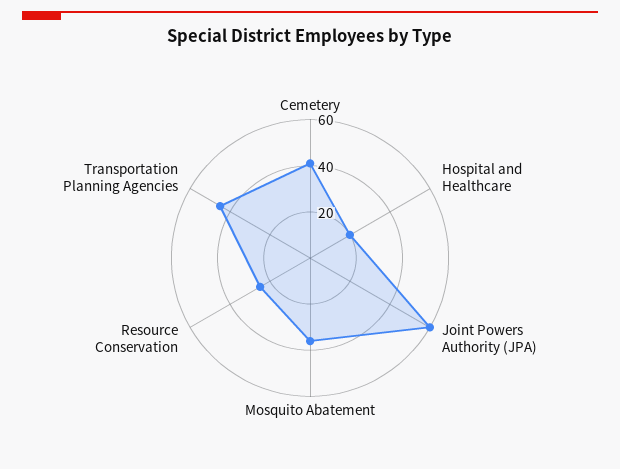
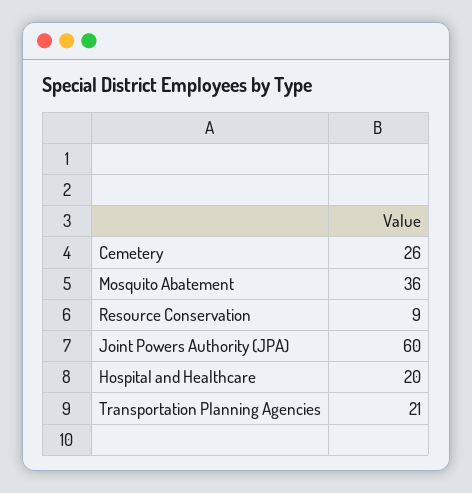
Cemetery: 40 -> 26
Resource Conservation: 25 -> 9
Transportation Planning Agencies: 45 -> 21

